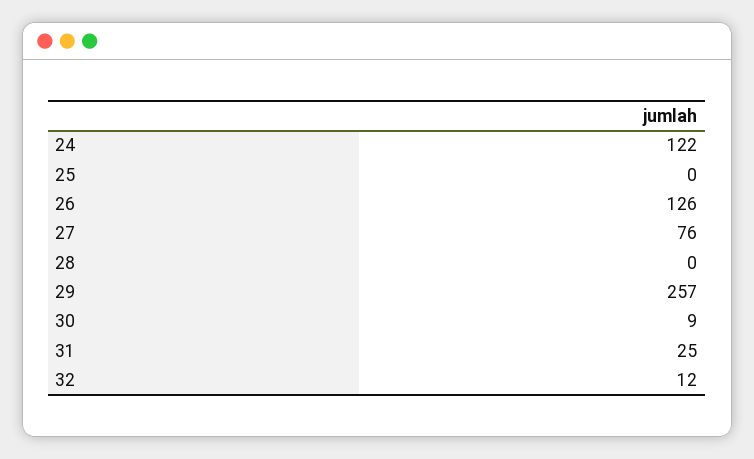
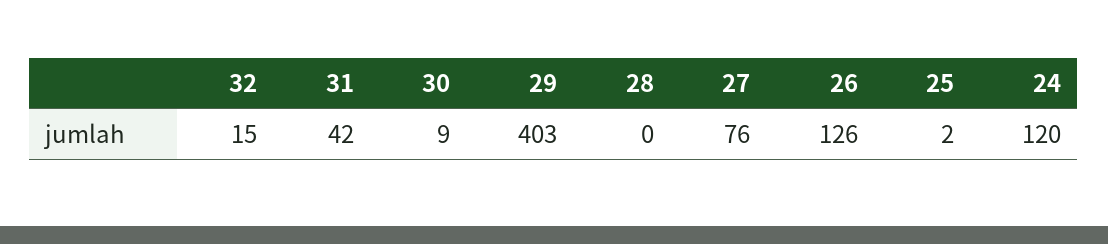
24: 122 -> 120
25: 0 -> 2
29: 257 -> 403
31: 25 -> 42
32: 12 -> 15

